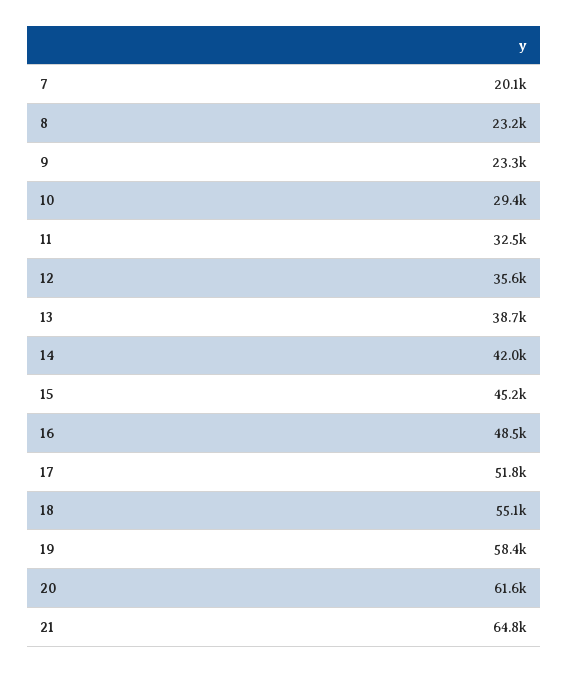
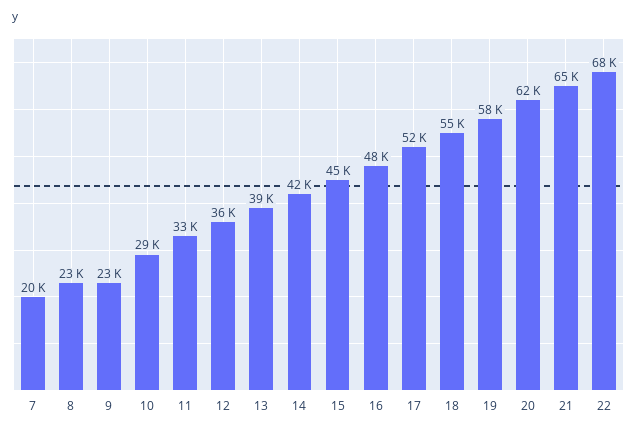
22: none -> 68000

